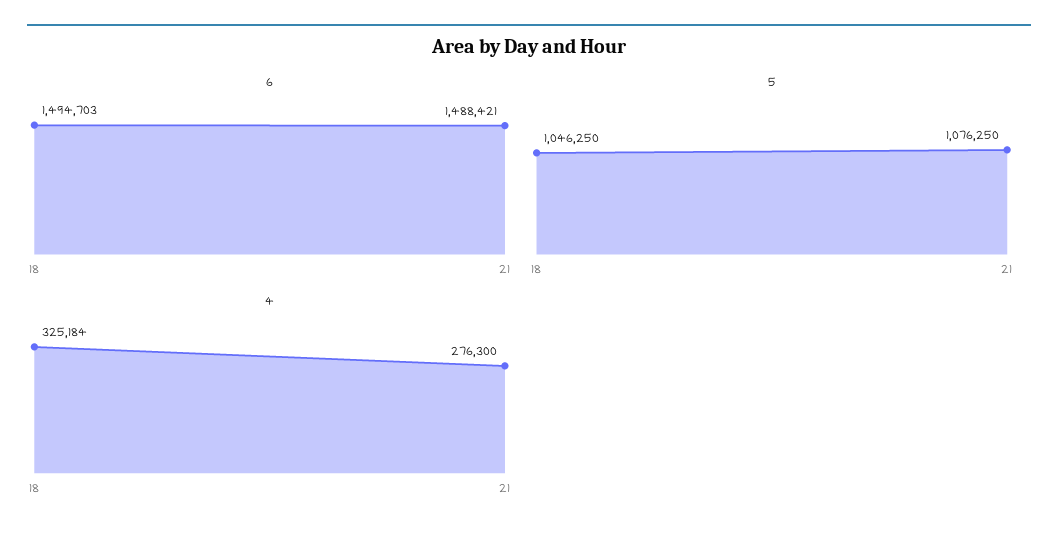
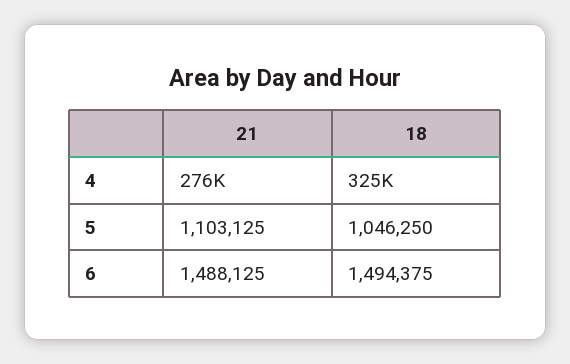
6, 18: 1494703 -> 1494375
6, 21: 1488421 -> 1488125
5, 21: 1076250 -> 1103125

